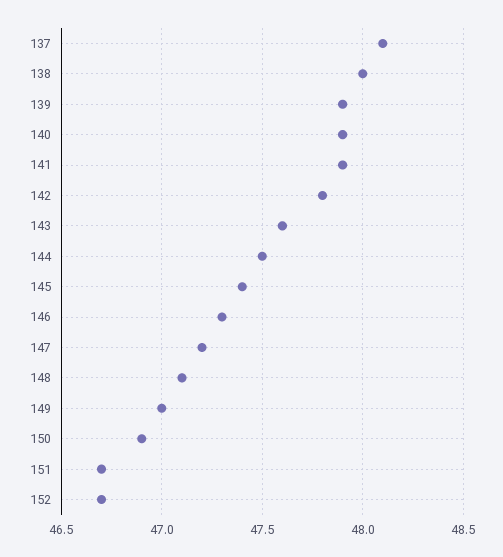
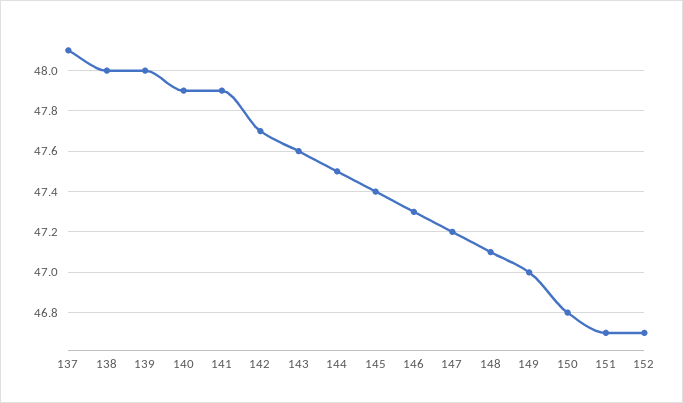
139: 47.9 -> 48
142: 47.8 -> 47.7
150: 46.9 -> 46.8

